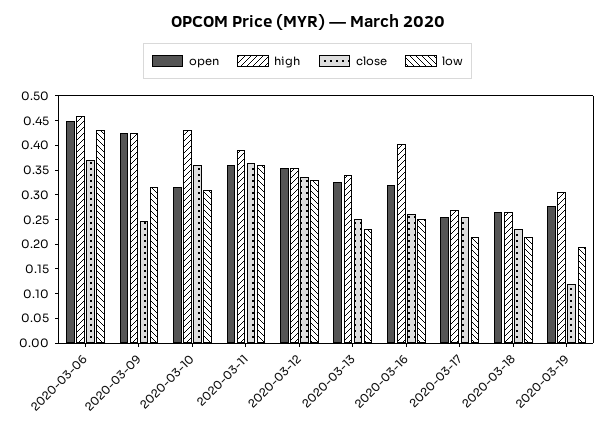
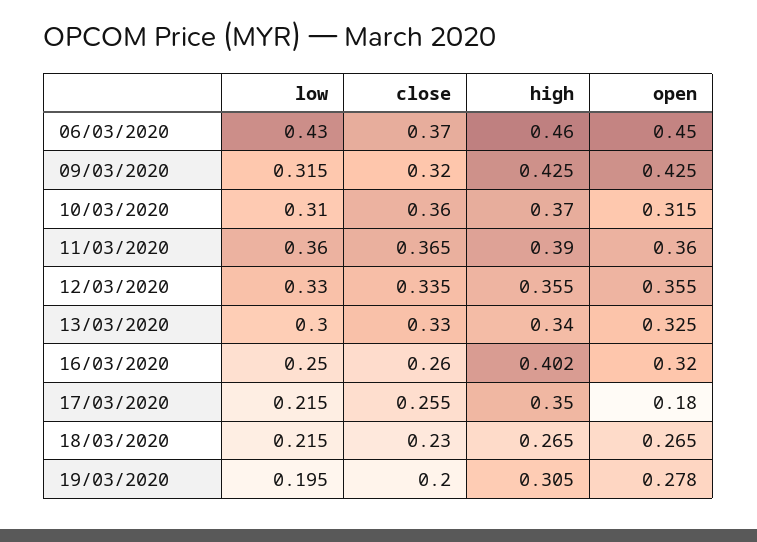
close, 2020-03-09: 0.25 -> 0.32
high, 2020-03-10: 0.425 -> 0.37
close, 2020-03-13: 0.25 -> 0.33
low, 2020-03-13: 0.225 -> 0.3
open, 2020-03-17: 0.25 -> 0.18
high, 2020-03-17: 0.275 -> 0.35
close, 2020-03-19: 0.125 -> 0.2

